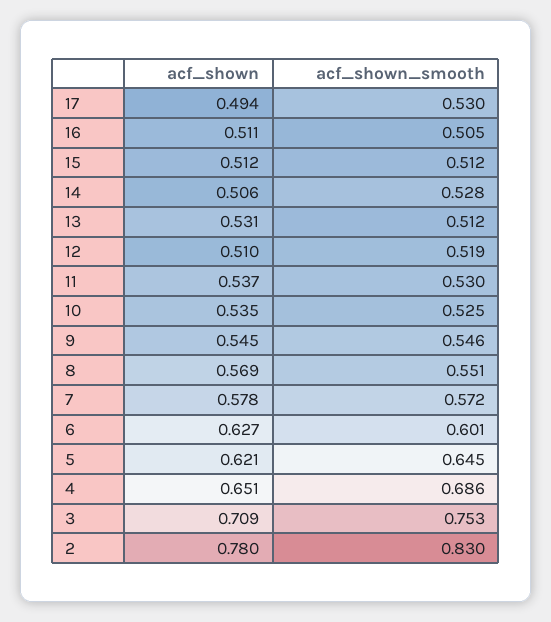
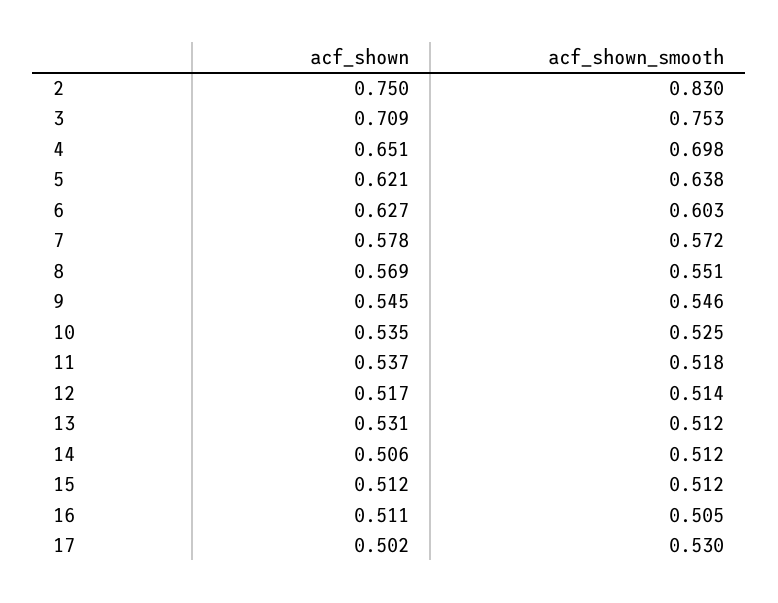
acf_shown, 17: 0.494 -> 0.502
acf_shown_smooth, 14: 0.528 -> 0.512
acf_shown, 12: 0.51 -> 0.517
acf_shown_smooth, 12: 0.519 -> 0.514
acf_shown_smooth, 11: 0.53 -> 0.518
acf_shown_smooth, 6: 0.601 -> 0.603
acf_shown_smooth, 5: 0.645 -> 0.638
acf_shown_smooth, 4: 0.686 -> 0.698
acf_shown, 2: 0.78 -> 0.75

